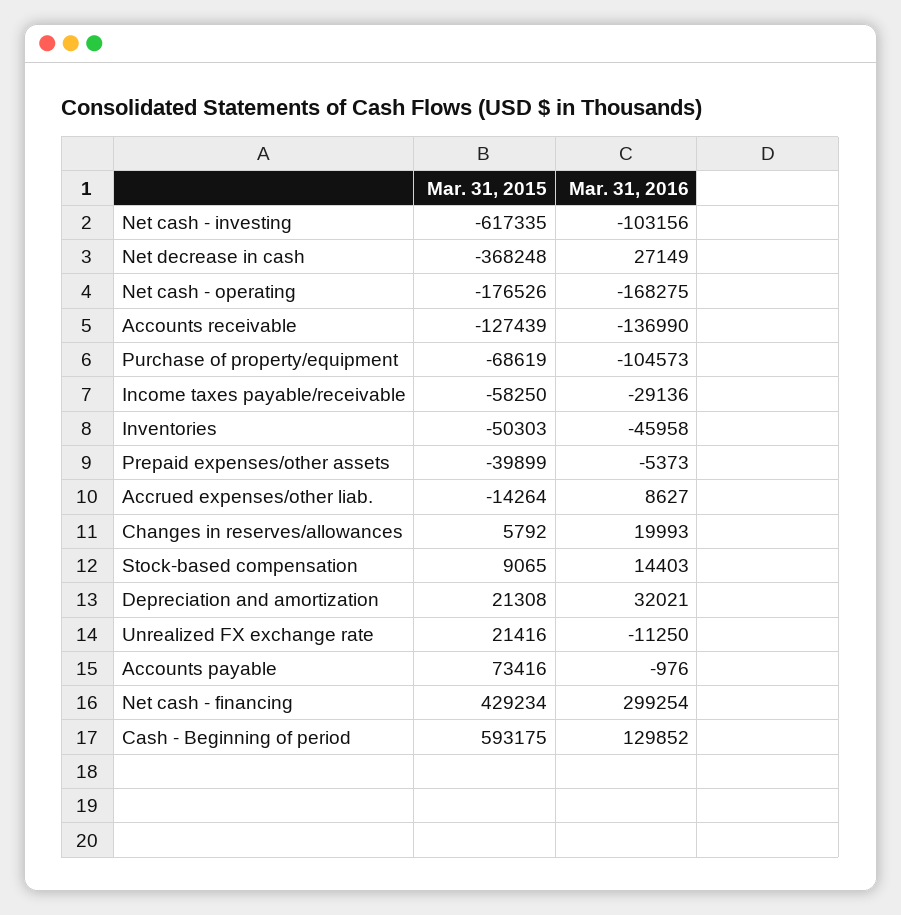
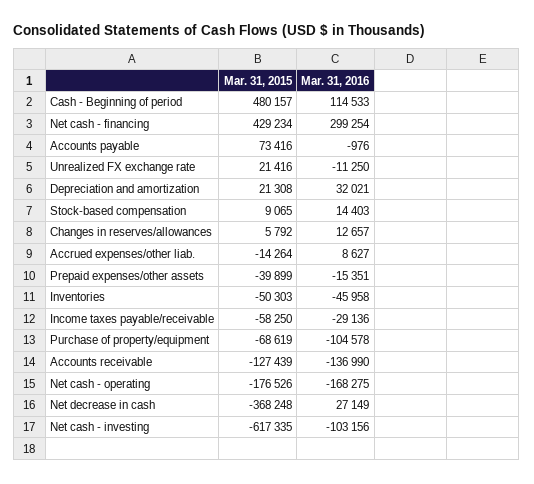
Mar. 31, 2016, Purchase of property/equipment: -104573 -> -104578
Mar. 31, 2016, Prepaid expenses/other assets: -5373 -> -15351
Mar. 31, 2016, Changes in reserves/allowances: 19993 -> 12657
Mar. 31, 2015, Cash - Beginning of period: 593175 -> 480157
Mar. 31, 2016, Cash - Beginning of period: 129852 -> 114533

